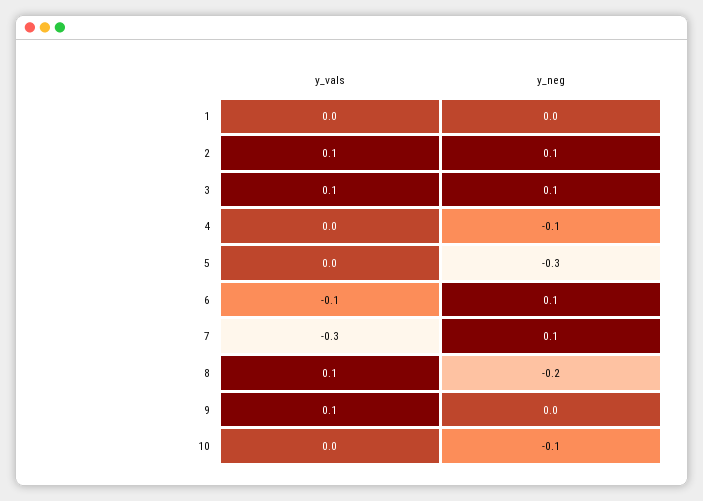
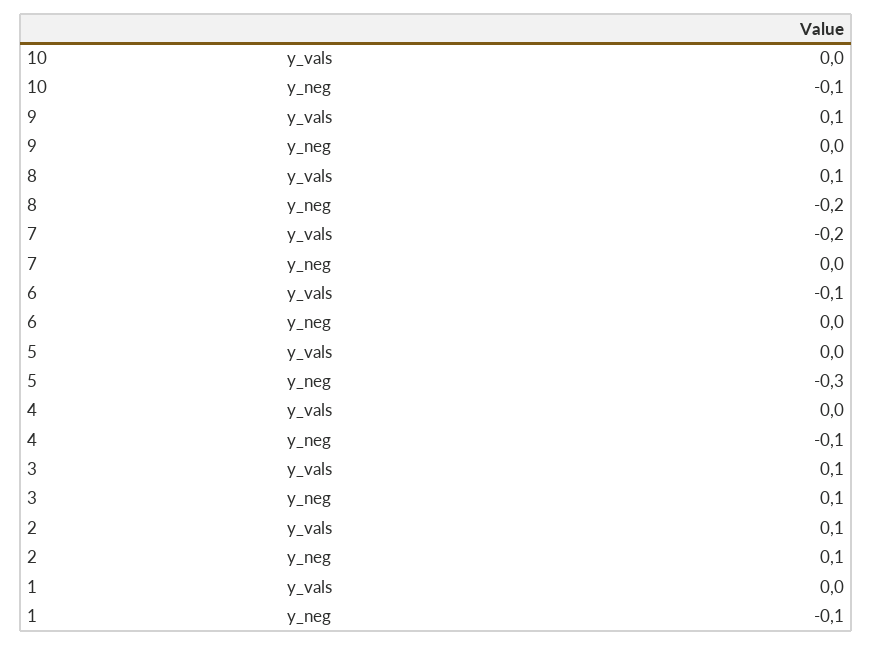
y_neg, 1: 0 -> -0.1
y_neg, 6: 0.1 -> 0
y_vals, 7: -0.3 -> -0.2
y_neg, 7: 0.1 -> 0

